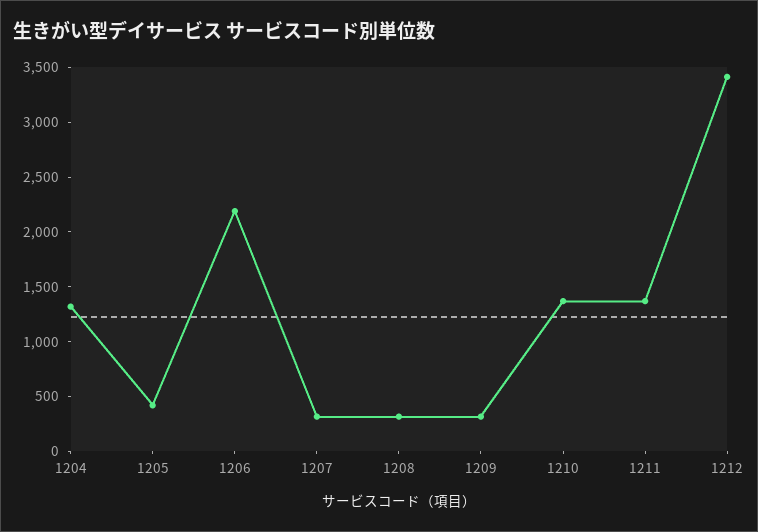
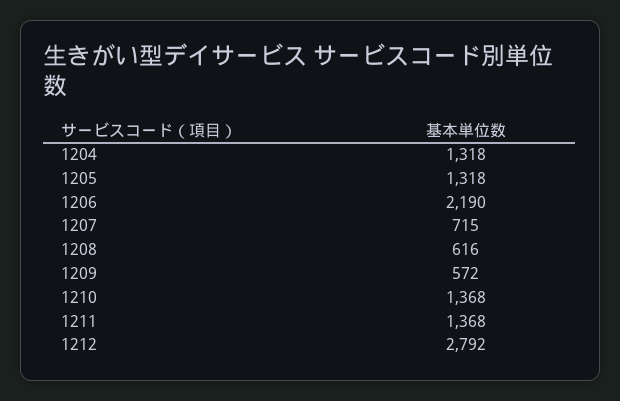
1205: 400 -> 1318
1207: 300 -> 715
1208: 300 -> 616
1209: 300 -> 572
1212: 3400 -> 2792

